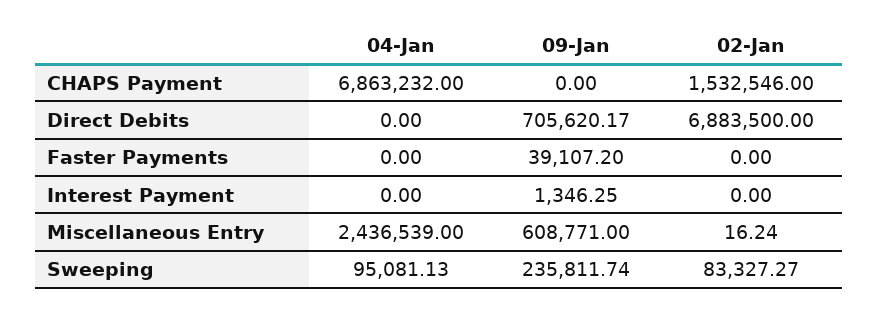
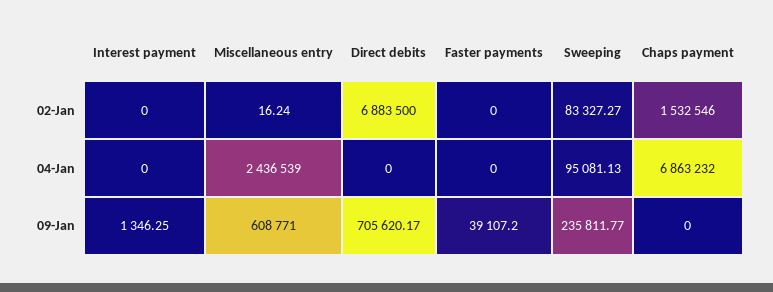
09-Jan, Sweeping: 235811.74 -> 235811.77

